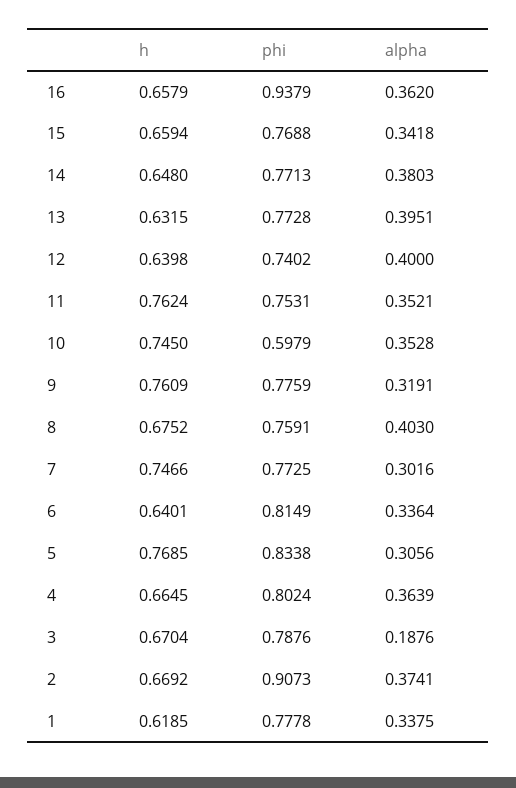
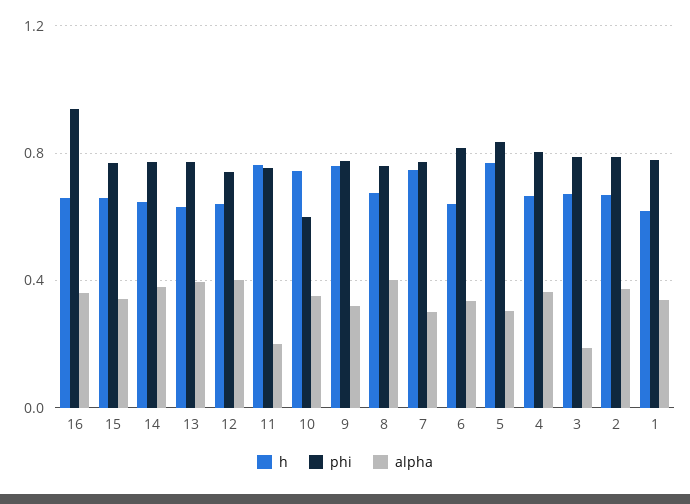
alpha, 11: 0.3521 -> 0.2
phi, 2: 0.9073 -> 0.8

